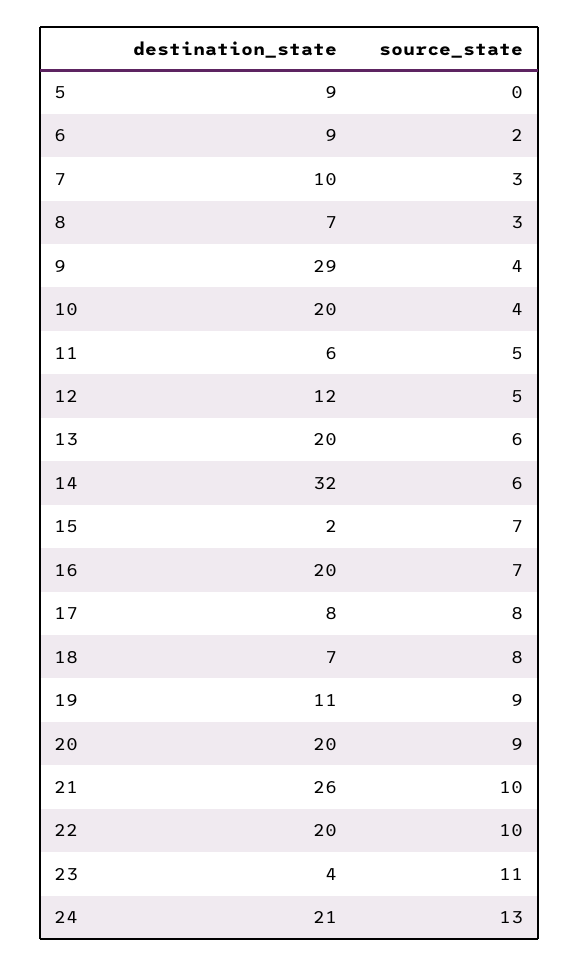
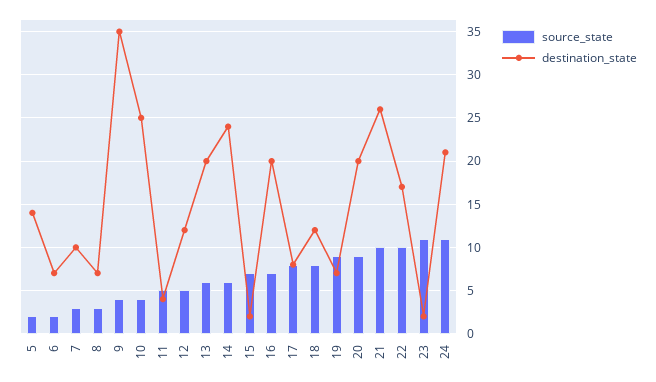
destination_state, 5: 9 -> 14
source_state, 5: 0 -> 2
destination_state, 6: 9 -> 7
destination_state, 9: 29 -> 35
destination_state, 10: 20 -> 25
destination_state, 11: 6 -> 4
destination_state, 14: 32 -> 24
destination_state, 18: 7 -> 12
destination_state, 19: 11 -> 7
destination_state, 22: 20 -> 17
destination_state, 23: 4 -> 2
source_state, 24: 13 -> 11

